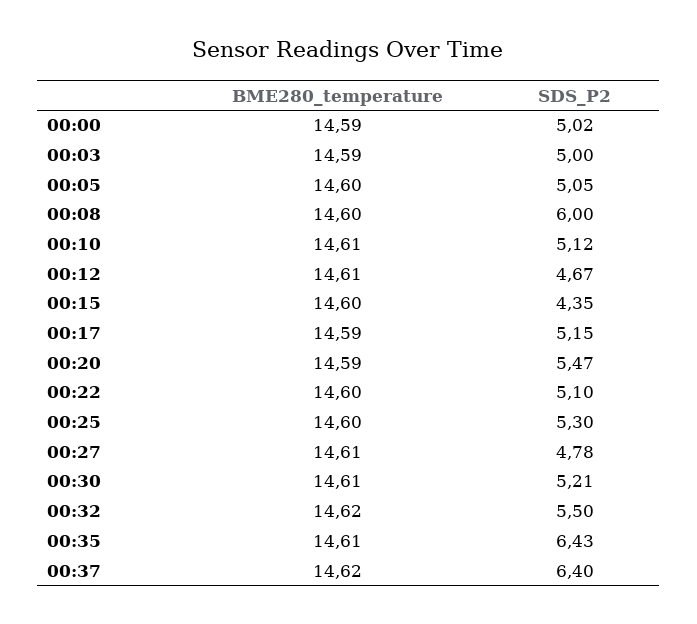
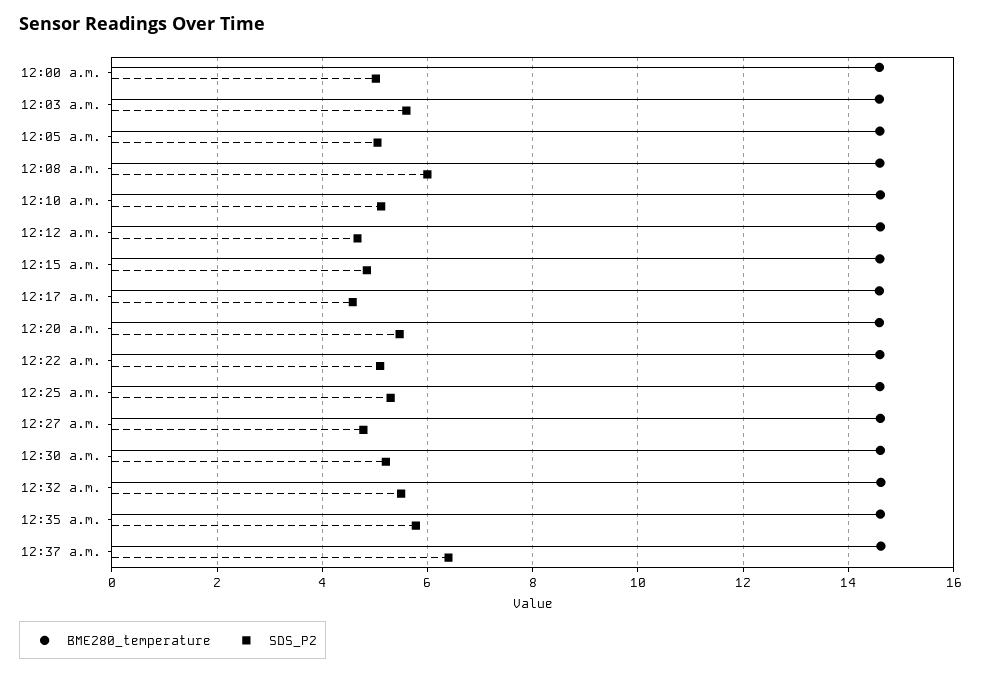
SDS_P2, 00:03: 5 -> 5.6
SDS_P2, 00:15: 4.35 -> 4.8
SDS_P2, 00:17: 5.15 -> 4.6
SDS_P2, 00:35: 6.43 -> 5.8

